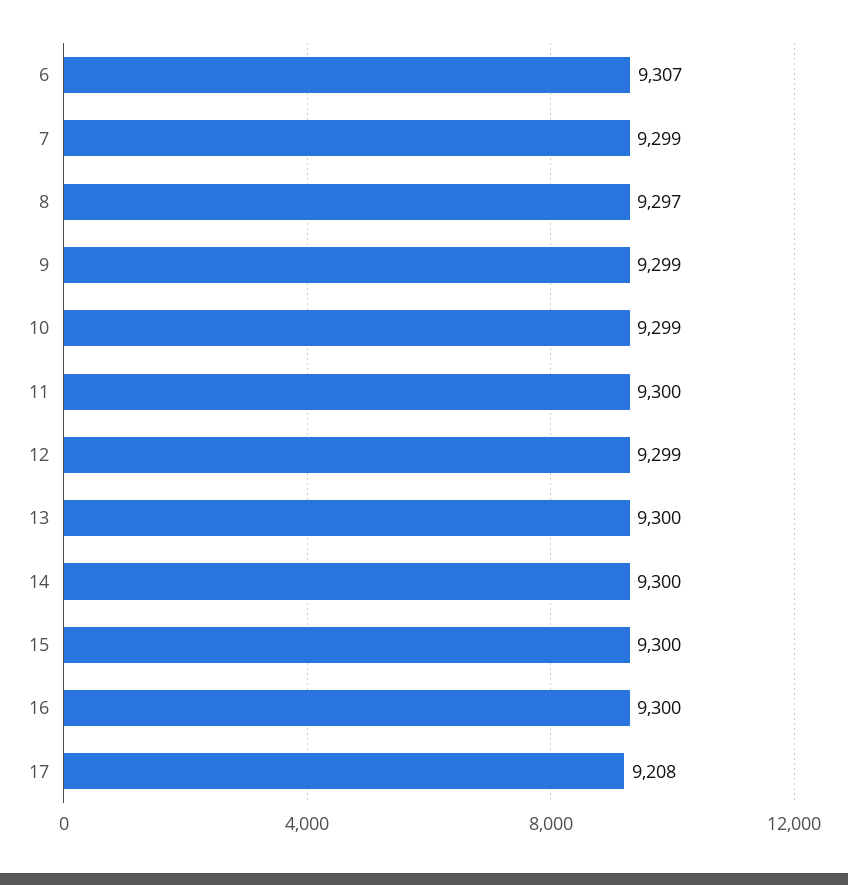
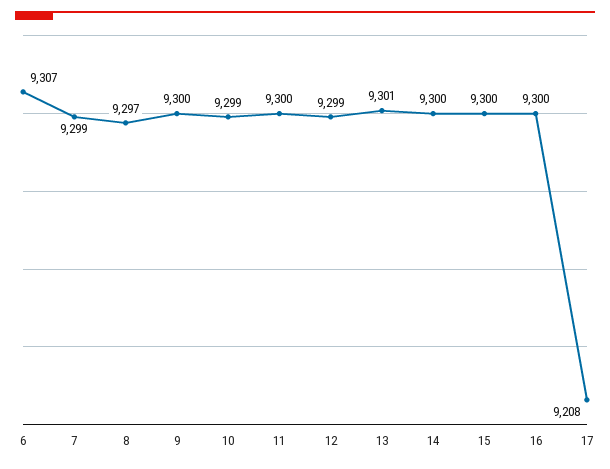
9: 9299 -> 9300
13: 9300 -> 9301

